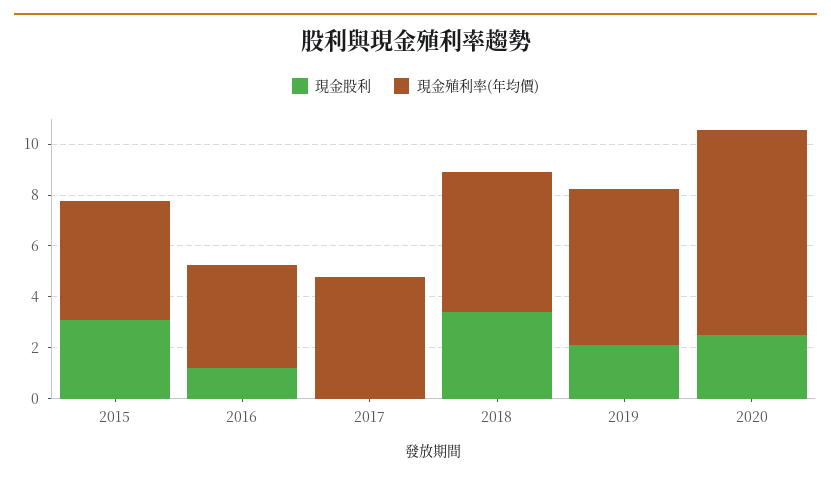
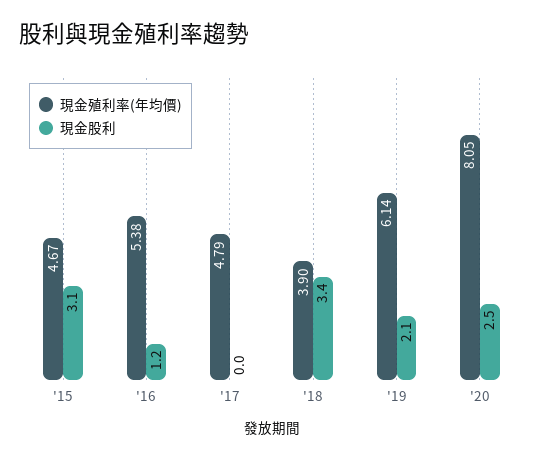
現金殖利率(年均價), 2016: 4 -> 5.38
現金殖利率(年均價), 2018: 5.5 -> 3.9

